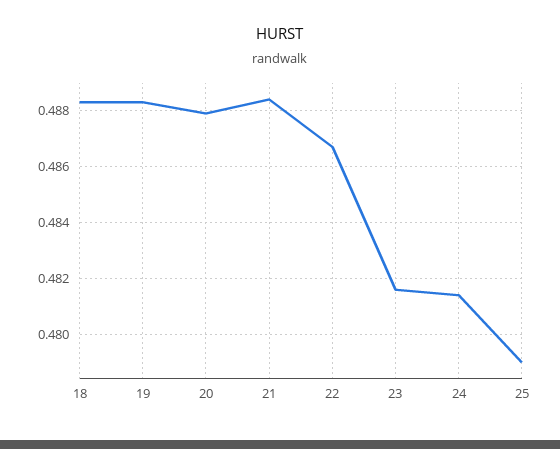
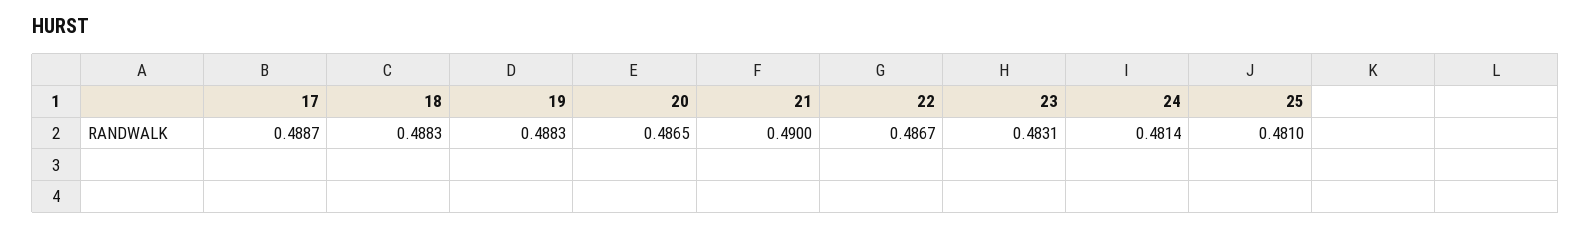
20: 0.488 -> 0.4865
21: 0.4885 -> 0.49
23: 0.4815 -> 0.4831
25: 0.479 -> 0.481
17: none -> 0.4887

